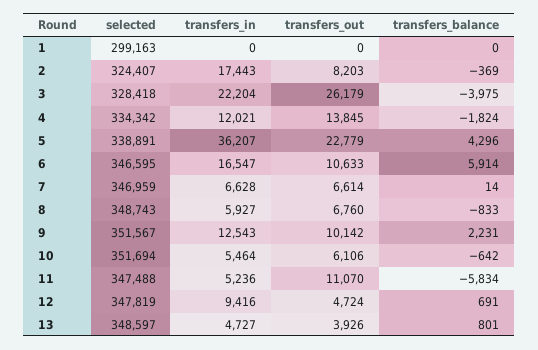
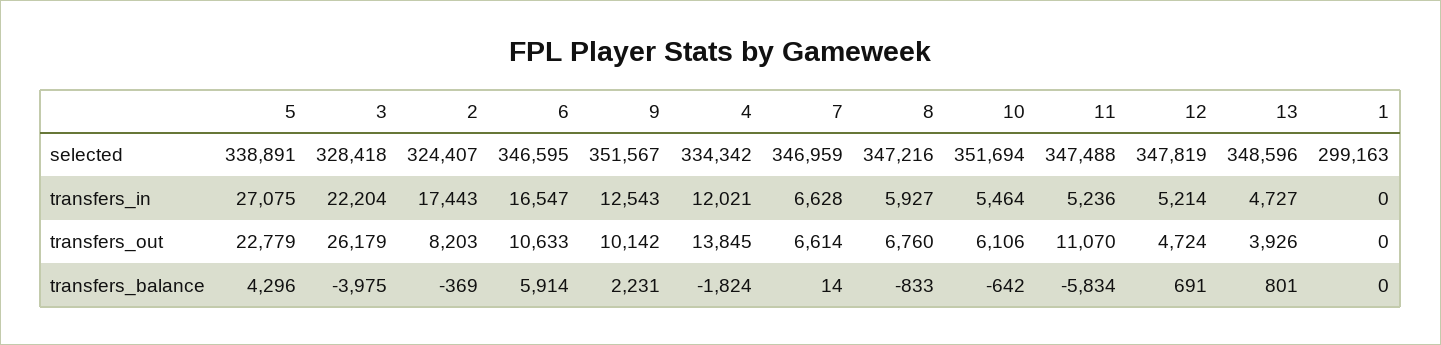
transfers_in, 5: 36207 -> 27075
selected, 8: 348743 -> 347216
transfers_in, 12: 9416 -> 5214
selected, 13: 348597 -> 348596

